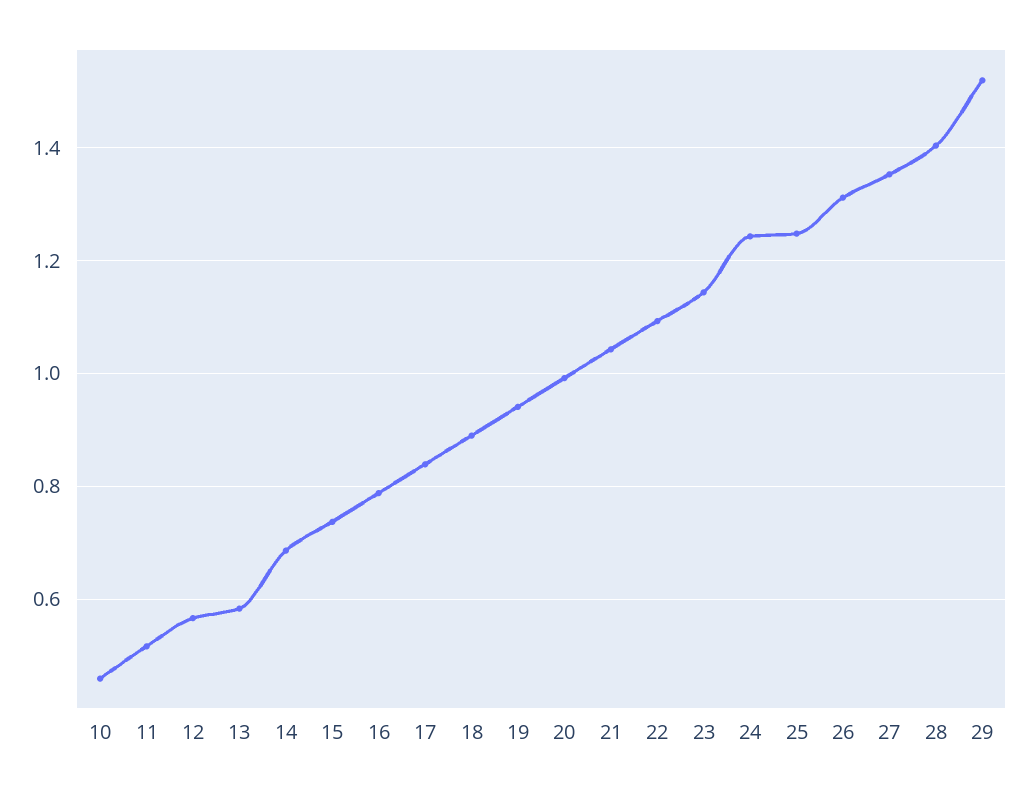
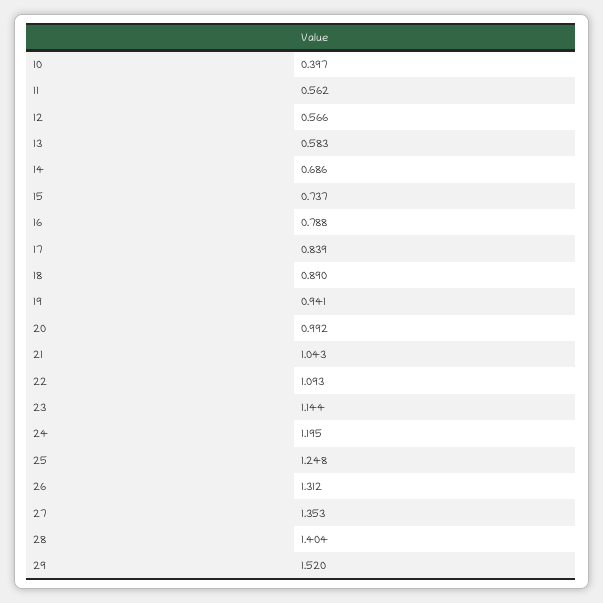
10: 0.46 -> 0.397
11: 0.52 -> 0.562
24: 1.24 -> 1.195

